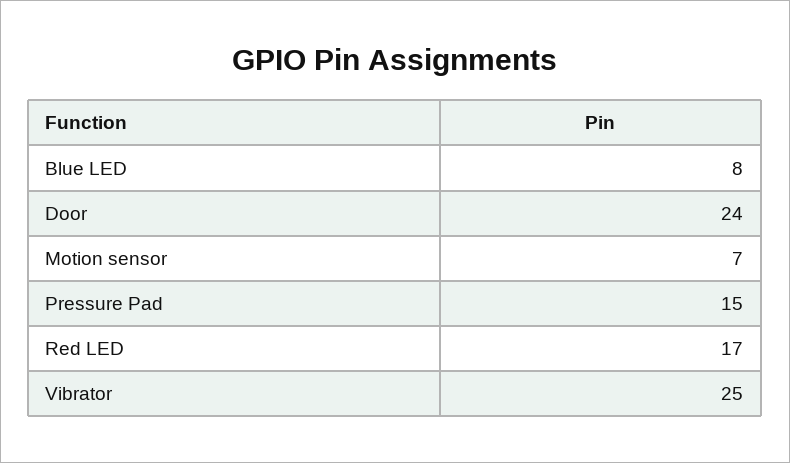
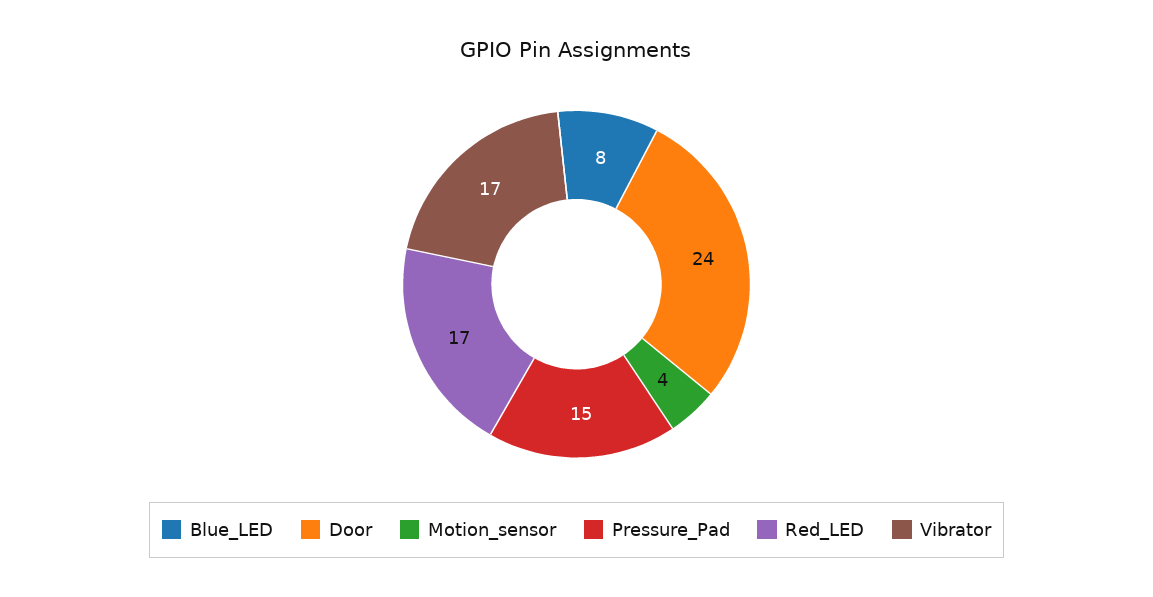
Motion sensor: 7 -> 4
Vibrator: 25 -> 17

